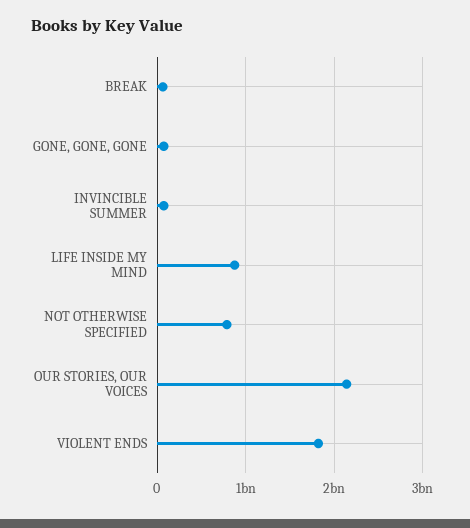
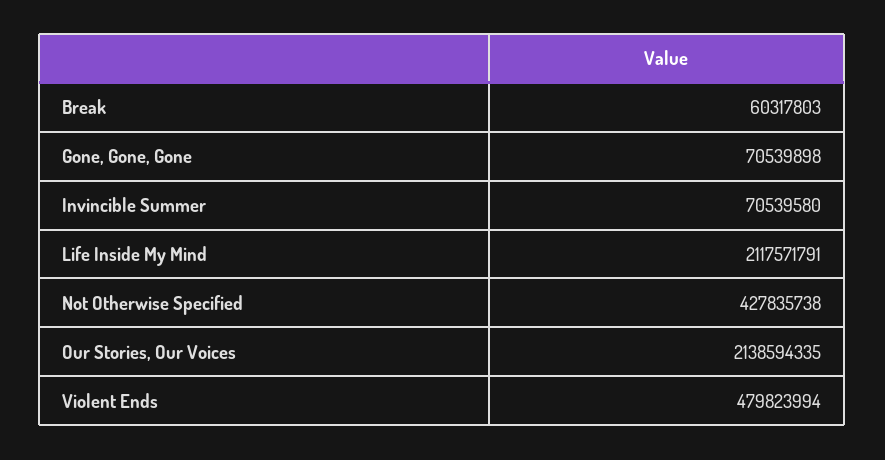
LIFE INSIDE MY MIND: 900000000 -> 2117571791
NOT OTHERWISE SPECIFIED: 800000000 -> 427835738
VIOLENT ENDS: 1800000000 -> 479823994

